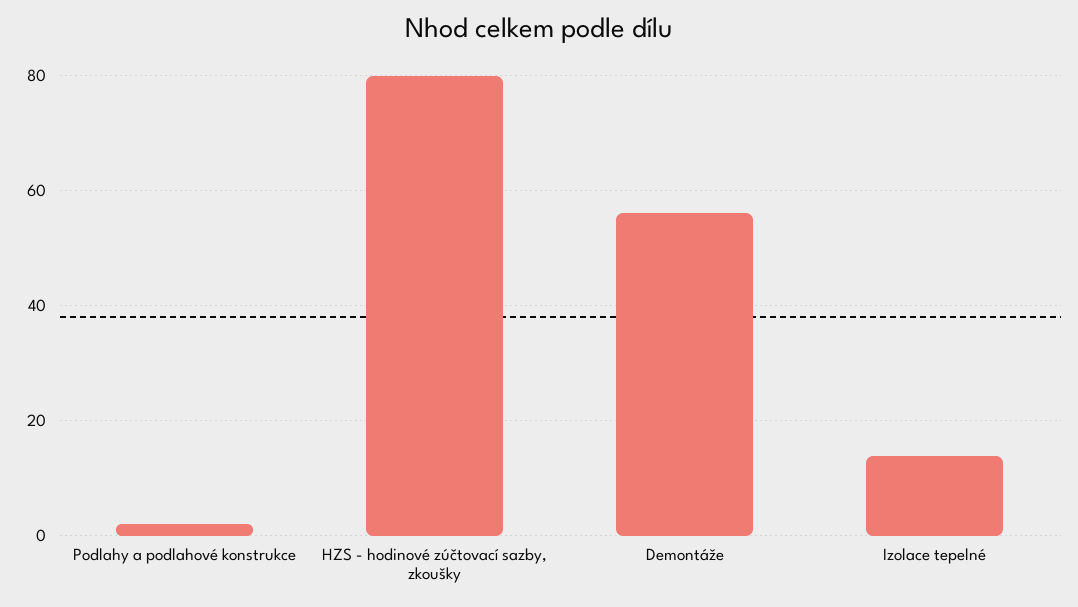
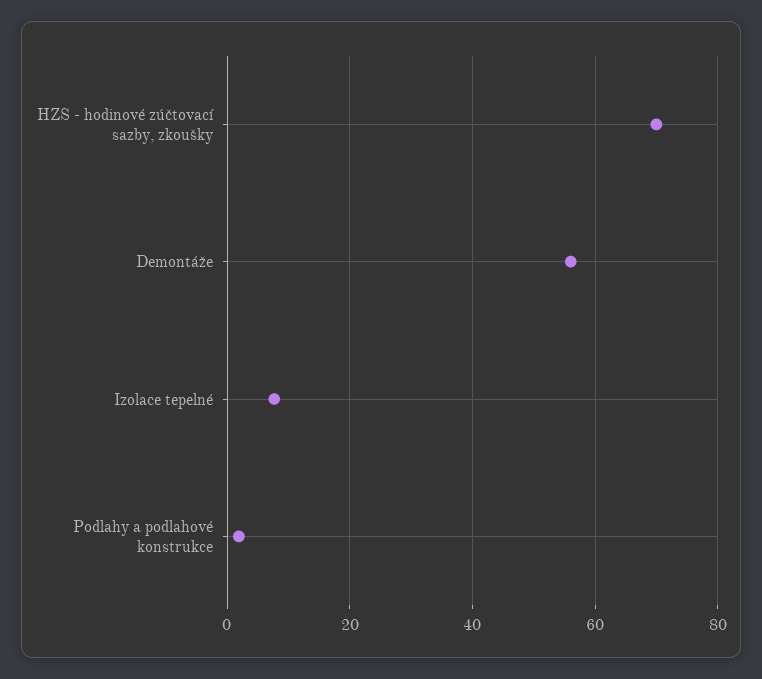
HZS - hodinové zúčtovací sazby, zkoušky: 80 -> 70
Izolace tepelné: 14 -> 8

